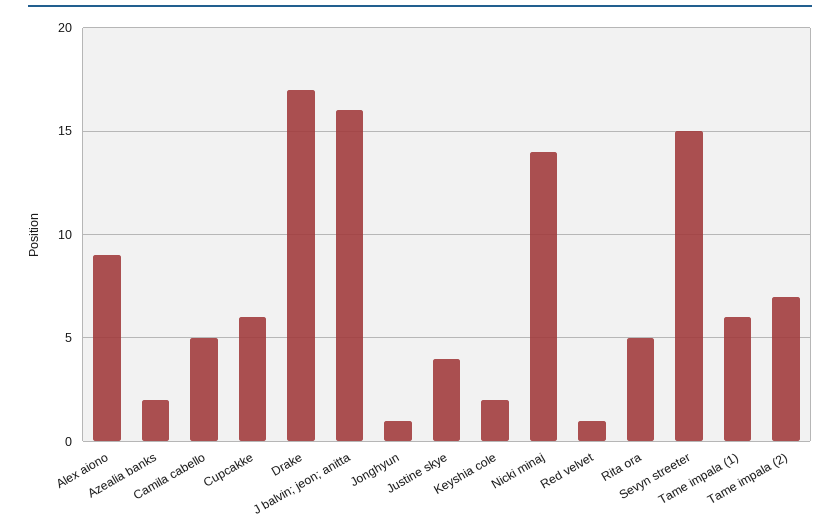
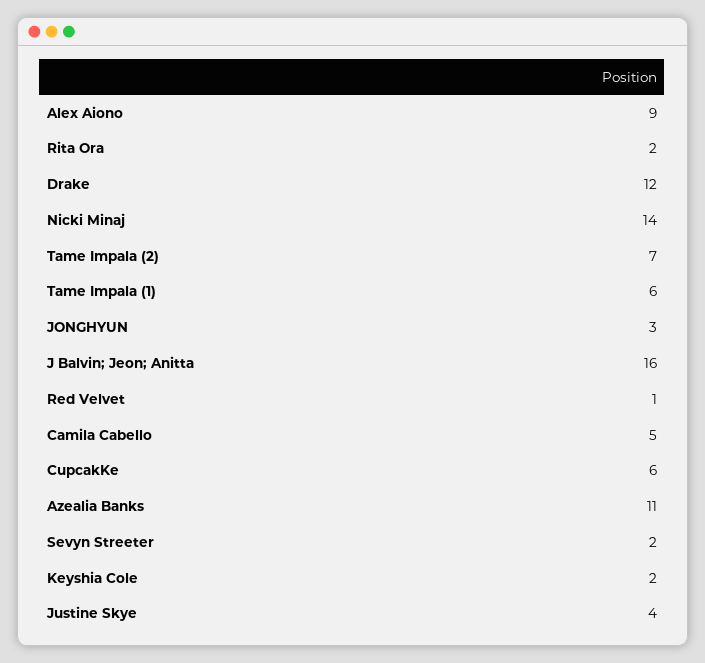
Azealia banks: 2 -> 11
Drake: 17 -> 12
Jonghyun: 1 -> 3
Rita ora: 5 -> 2
Sevyn streeter: 15 -> 2

